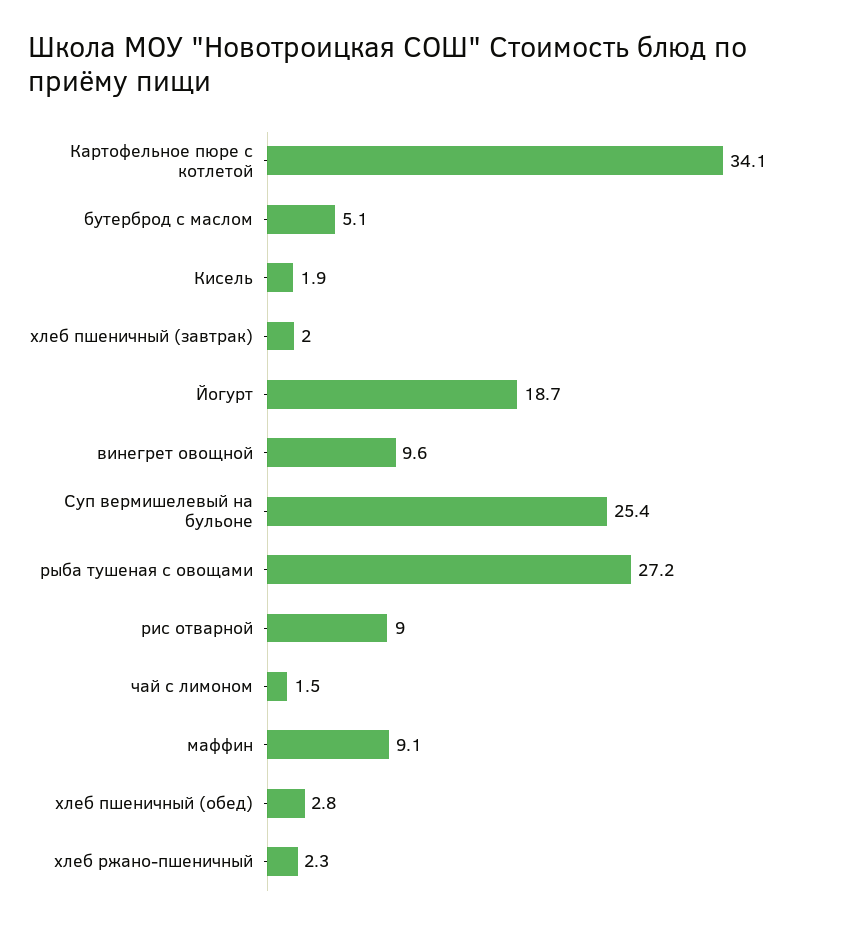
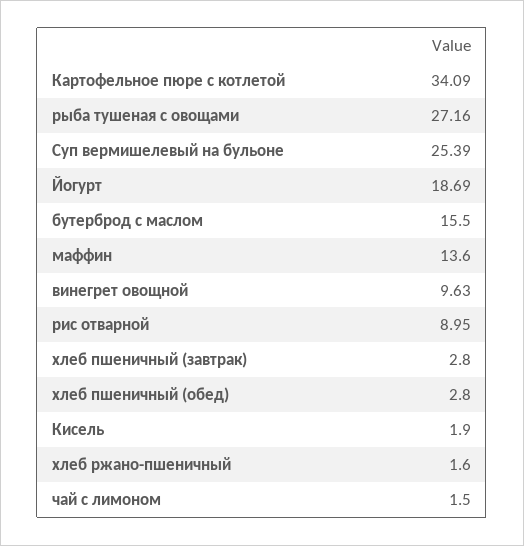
бутерброд с маслом: 5.1 -> 15.5
хлеб пшеничный (завтрак): 2 -> 2.8
маффин: 9.1 -> 13.6
хлеб ржано-пшеничный: 2.3 -> 1.6

